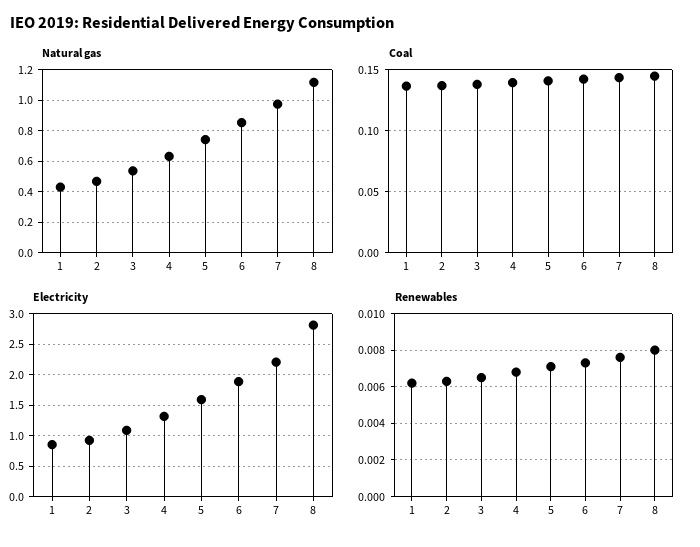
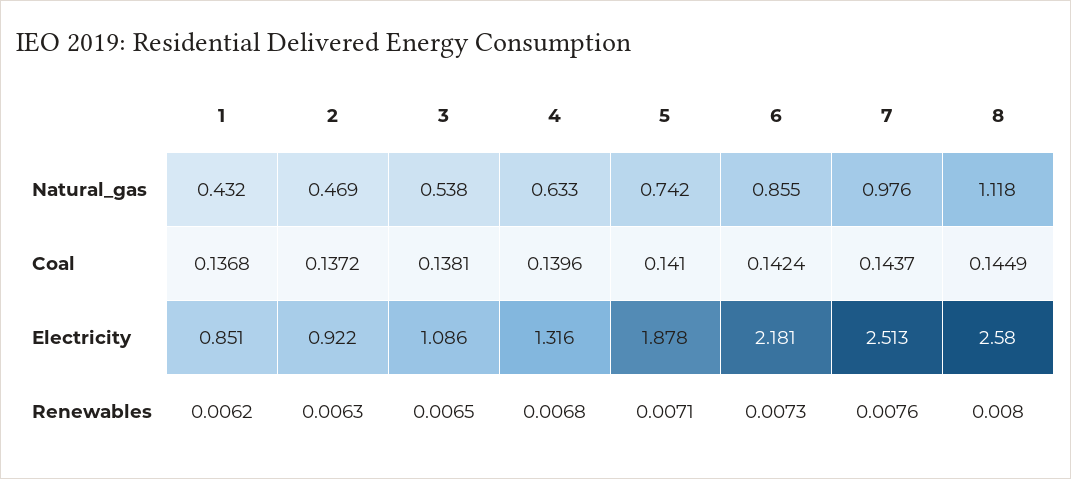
Electricity, 5: 1.6 -> 1.878
Electricity, 6: 1.9 -> 2.181
Electricity, 7: 2.2 -> 2.513
Electricity, 8: 2.8 -> 2.58

